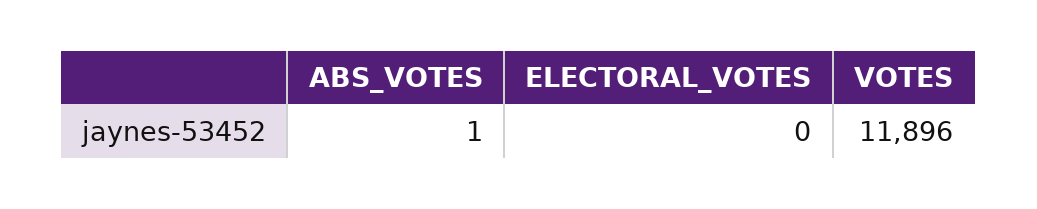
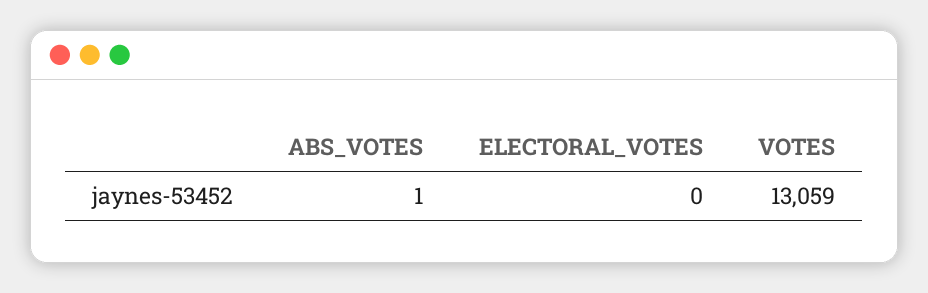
VOTES: 11896 -> 13059

